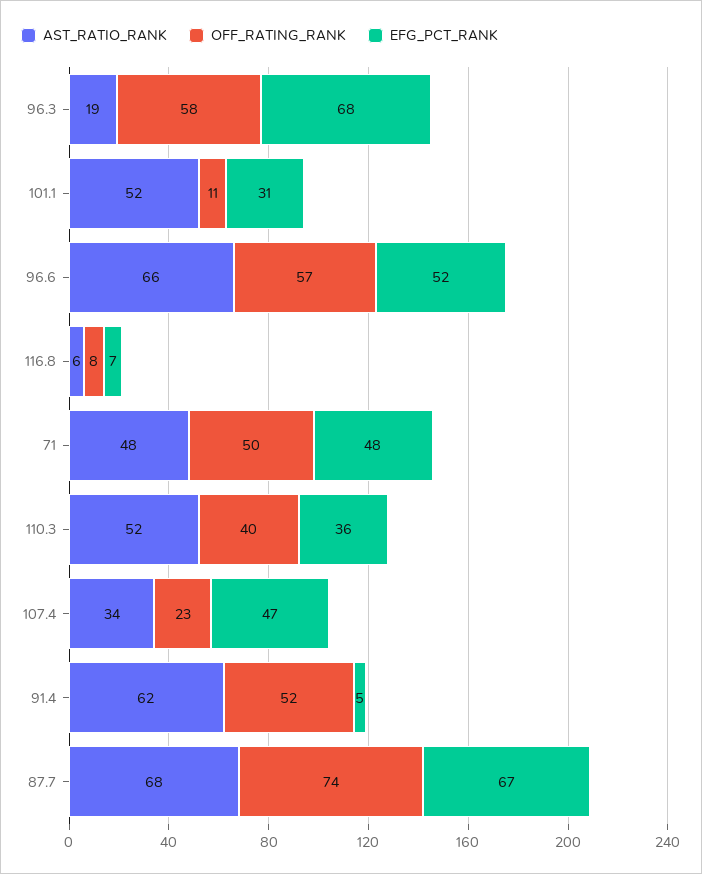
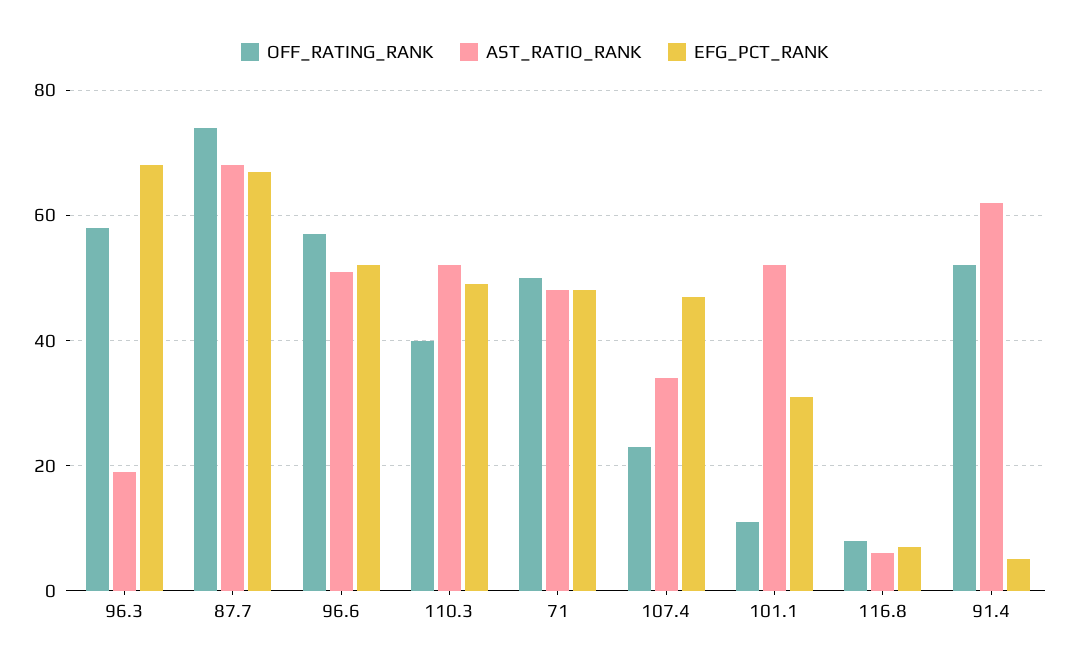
AST_RATIO_RANK, 96.6: 66 -> 50
EFG_PCT_RANK, 110.3: 36 -> 50

